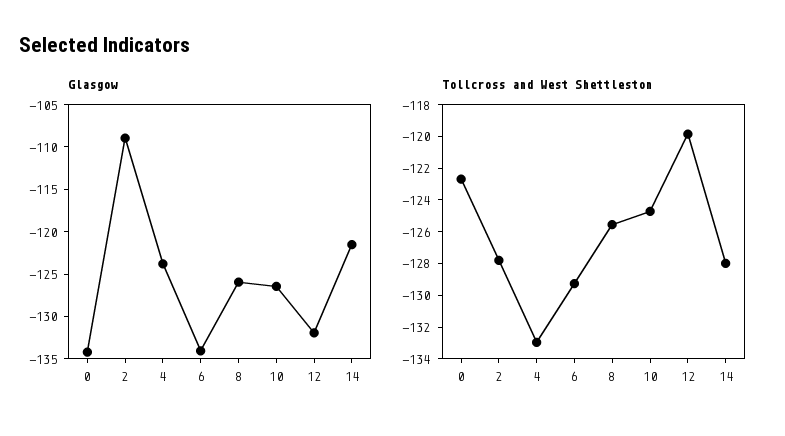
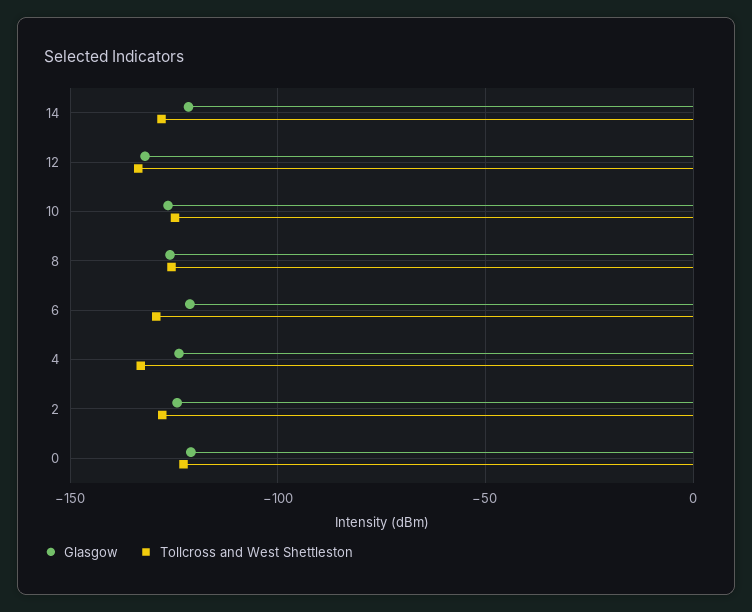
Glasgow, 0: -134 -> -120
Glasgow, 2: -109 -> -125
Glasgow, 6: -134 -> -120
Tollcross and West Shettleston, 12: -120 -> -135

